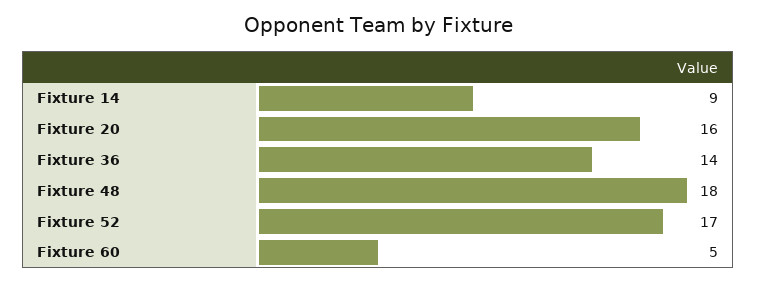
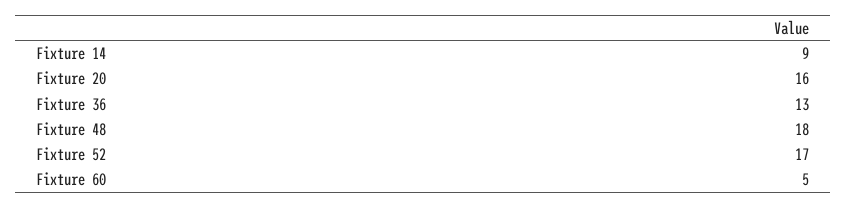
Fixture 36: 14 -> 13

